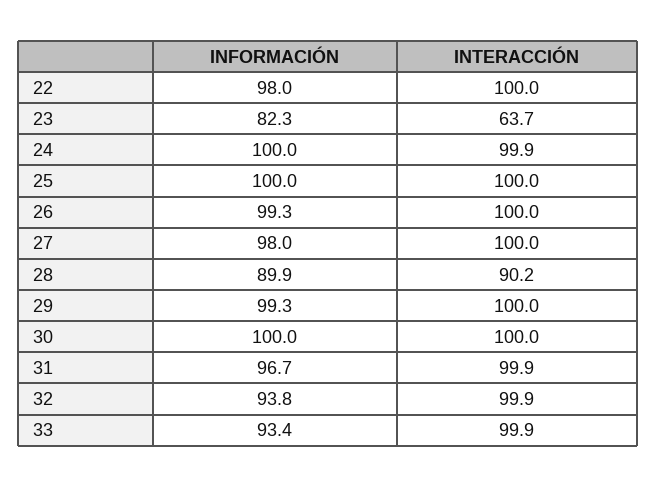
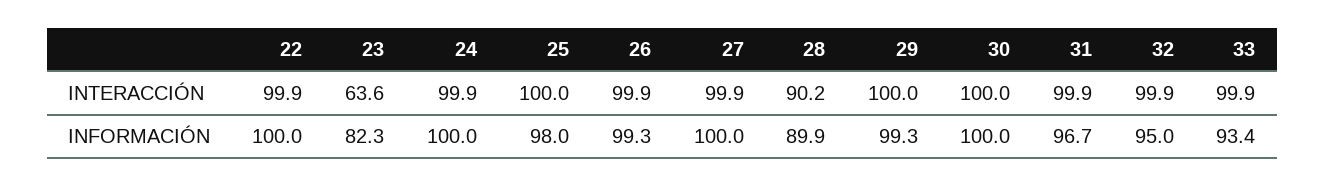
INFORMACIÓN, 22: 98 -> 100
INTERACCIÓN, 22: 100 -> 99.9
INTERACCIÓN, 23: 63.7 -> 63.6
INFORMACIÓN, 25: 100 -> 98
INTERACCIÓN, 26: 100 -> 99.9
INFORMACIÓN, 27: 98 -> 100
INTERACCIÓN, 27: 100 -> 99.9
INFORMACIÓN, 32: 93.8 -> 95

